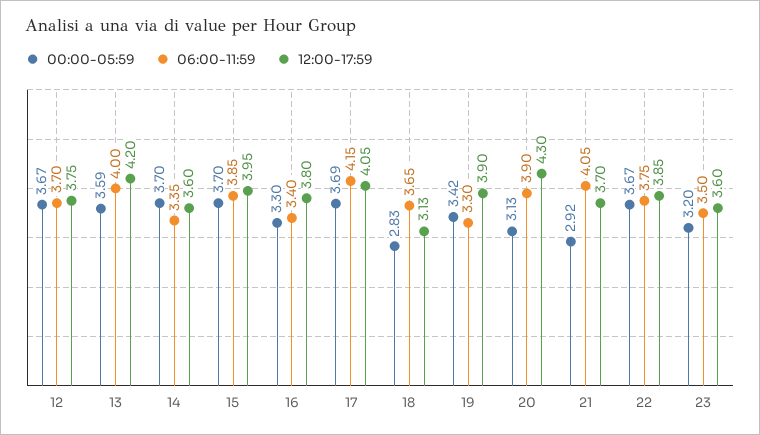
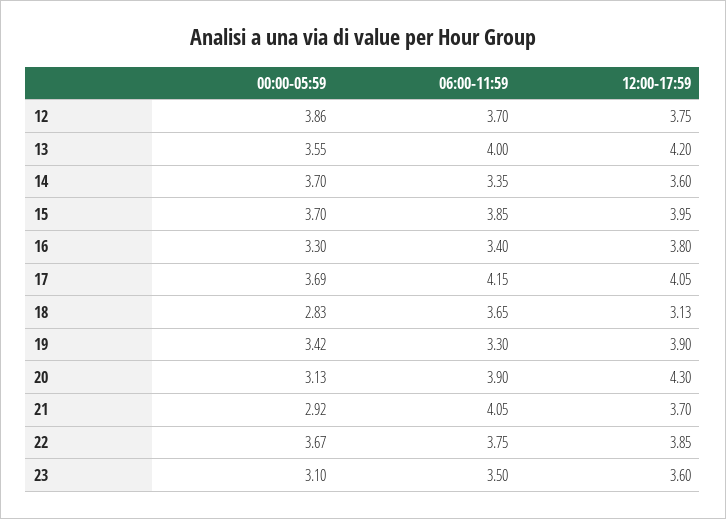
00:00-05:59, 12: 3.67 -> 3.86
00:00-05:59, 13: 3.59 -> 3.55
00:00-05:59, 23: 3.2 -> 3.1

